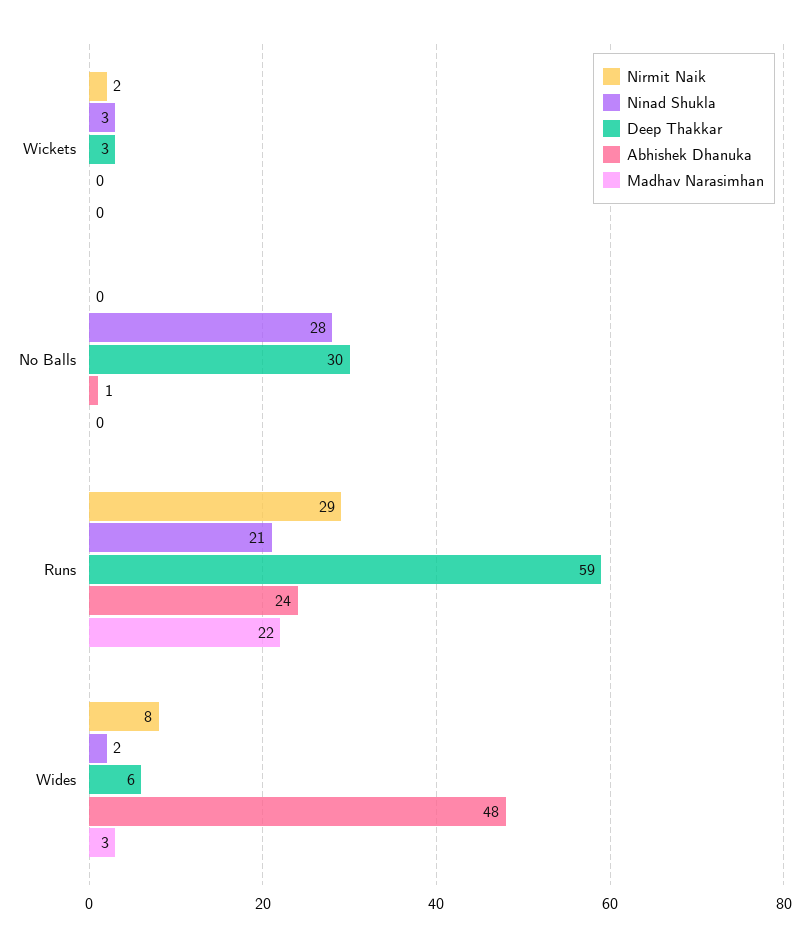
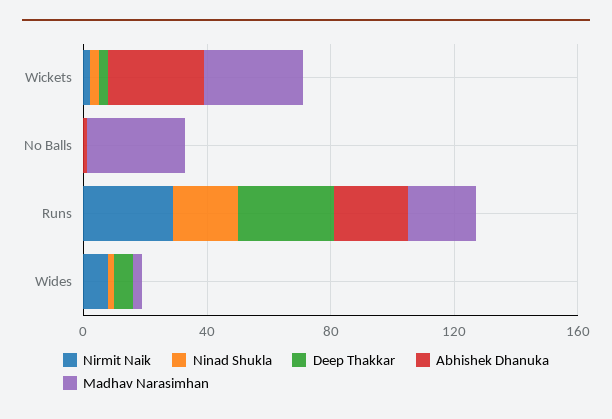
Abhishek Dhanuka, Wickets: 0 -> 30
Madhav Narasimhan, Wickets: 0 -> 30
Ninad Shukla, No Balls: 28 -> 0
Deep Thakkar, No Balls: 30 -> 0
Madhav Narasimhan, No Balls: 0 -> 30
Deep Thakkar, Runs: 59 -> 30
Abhishek Dhanuka, Wides: 48 -> 0

